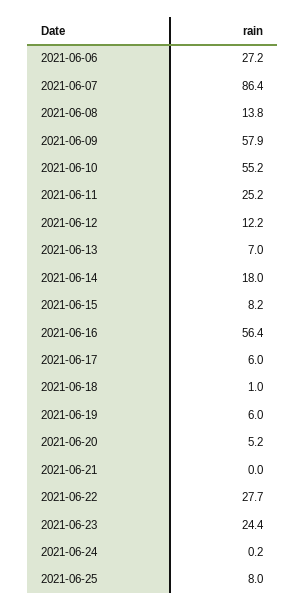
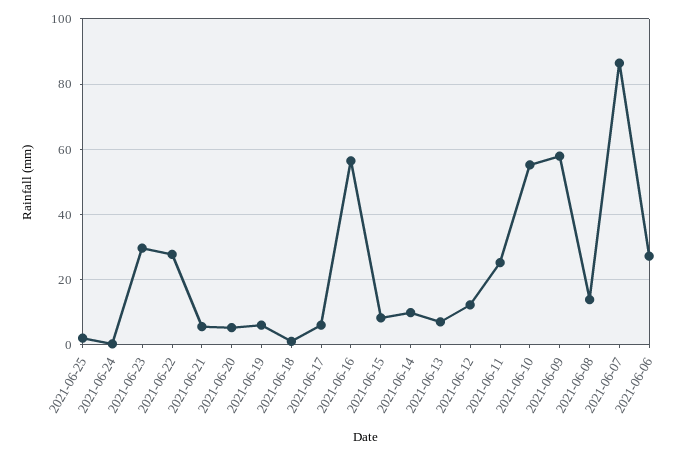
2021-06-14: 18 -> 10
2021-06-21: 0 -> 6
2021-06-23: 24.4 -> 30
2021-06-25: 8 -> 2

